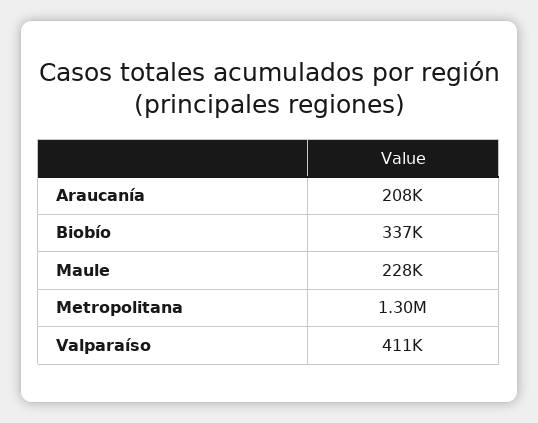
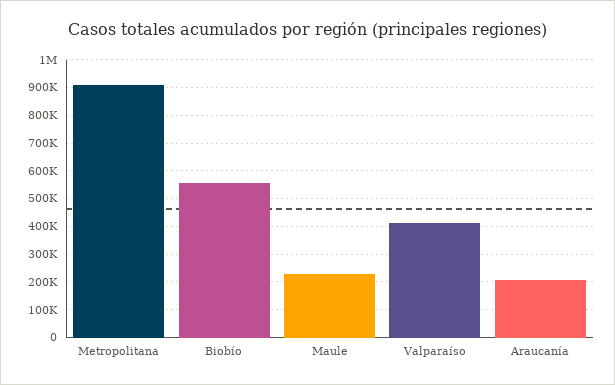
Biobío: 337000 -> 550000
Metropolitana: 1300000 -> 900000

